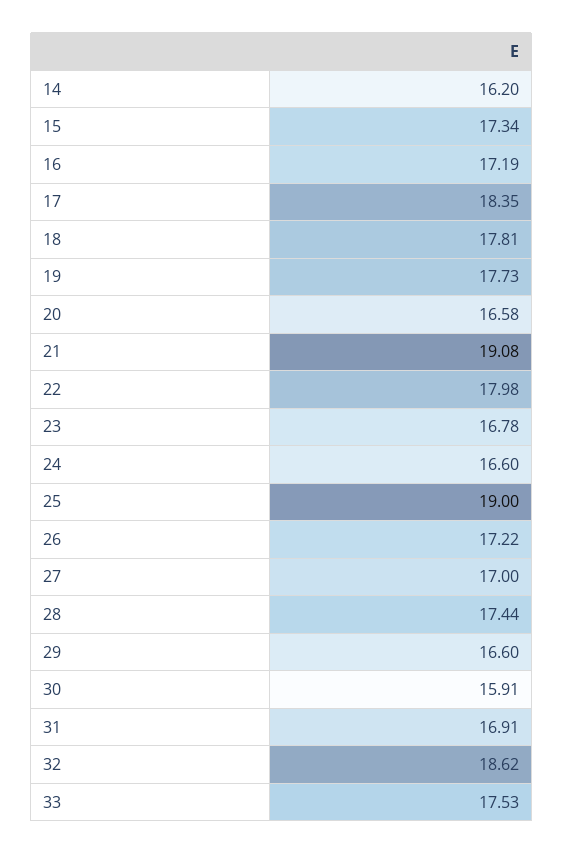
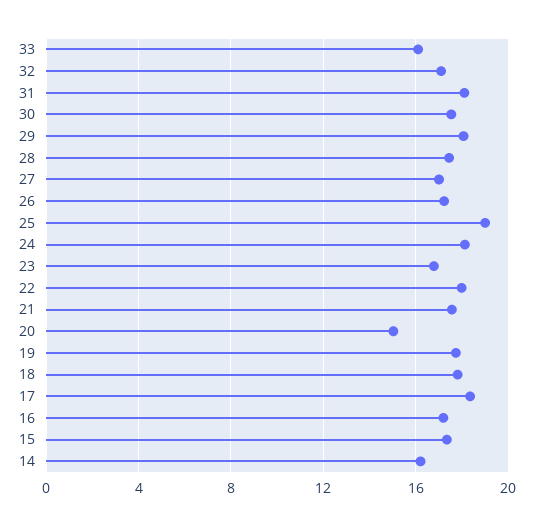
20: 16.58 -> 15
21: 19.08 -> 17.5
24: 16.6 -> 18
29: 16.6 -> 18
30: 15.91 -> 17.5
31: 16.91 -> 18
32: 18.62 -> 17
33: 17.53 -> 16

